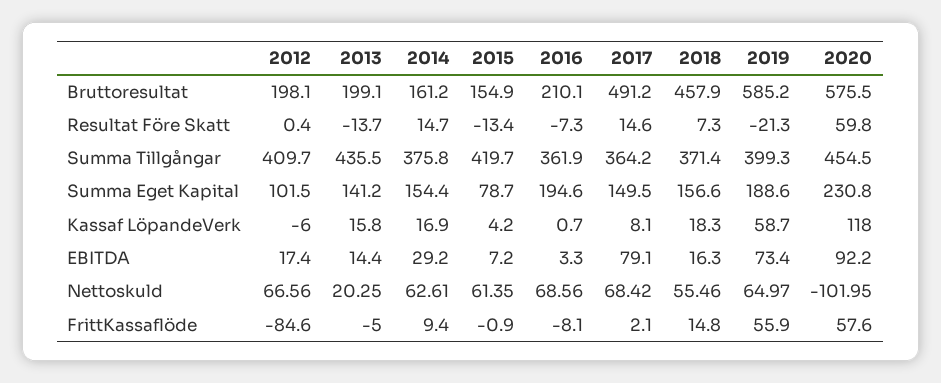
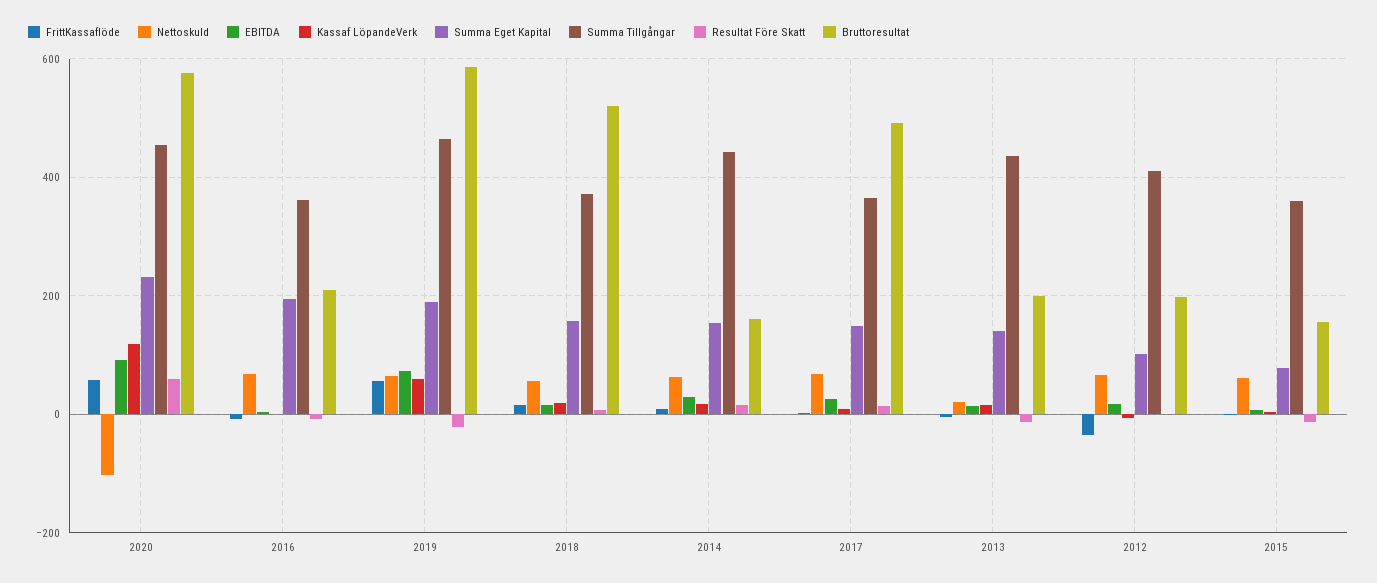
Bruttoresultat, 2018: 457.9 -> 520
Summa Tillgångar, 2014: 375.8 -> 440
Summa Tillgångar, 2015: 419.7 -> 360
Summa Tillgångar, 2019: 399.3 -> 460
EBITDA, 2017: 79.1 -> 20
FrittKassaflöde, 2012: -84.6 -> -40

